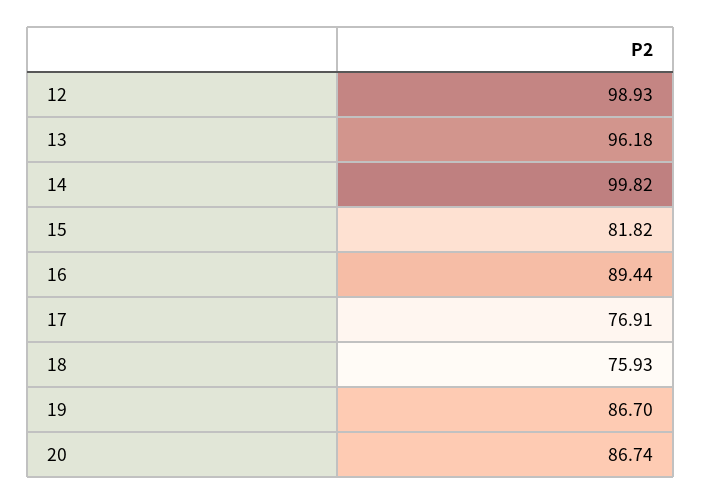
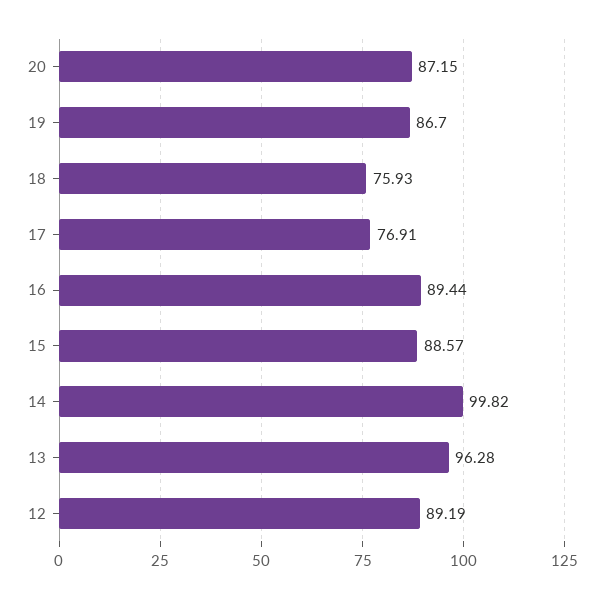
12: 98.93 -> 89.19
13: 96.18 -> 96.28
15: 81.82 -> 88.57
20: 86.74 -> 87.15

